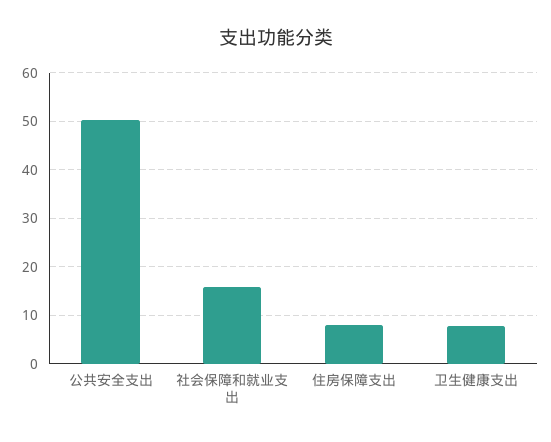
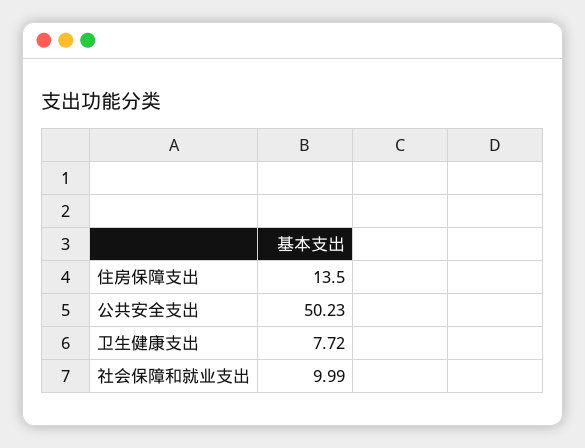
社会保障和就业支出: 16 -> 9.99
住房保障支出: 8 -> 13.5

